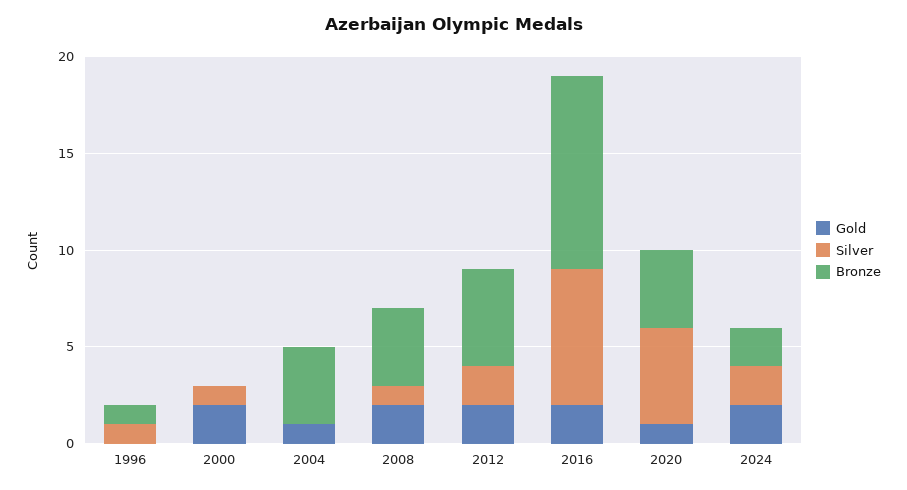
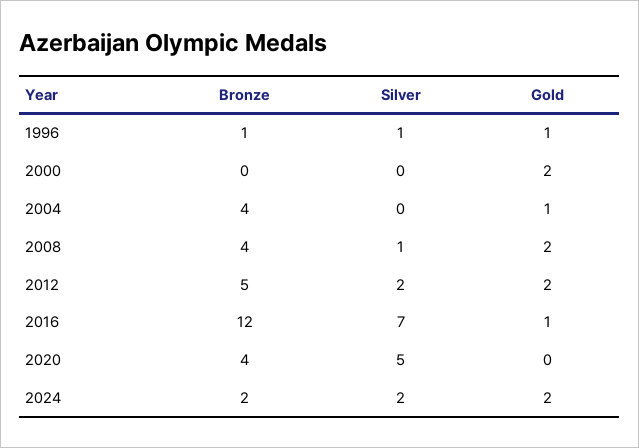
Gold, 1996: 0 -> 1
Silver, 2000: 1 -> 0
Gold, 2016: 2 -> 1
Bronze, 2016: 10 -> 12
Gold, 2020: 1 -> 0

